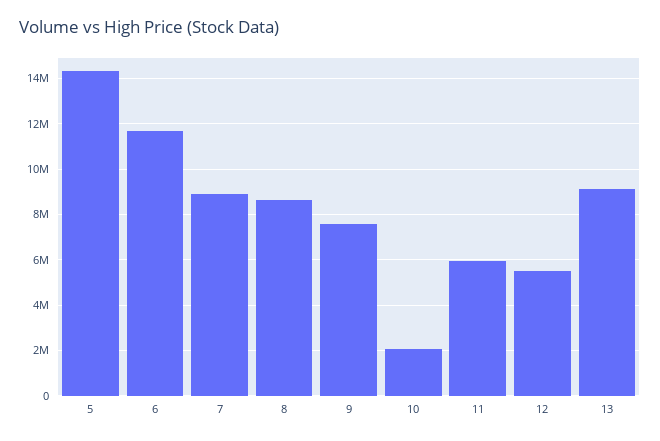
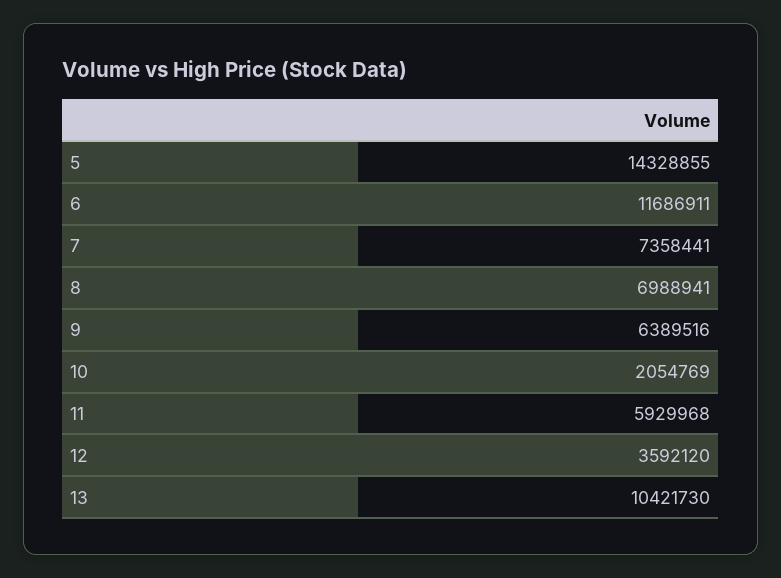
7: 9000000 -> 7358441
8: 8500000 -> 6988941
9: 7500000 -> 6389516
12: 5500000 -> 3592120
13: 9000000 -> 10421730

